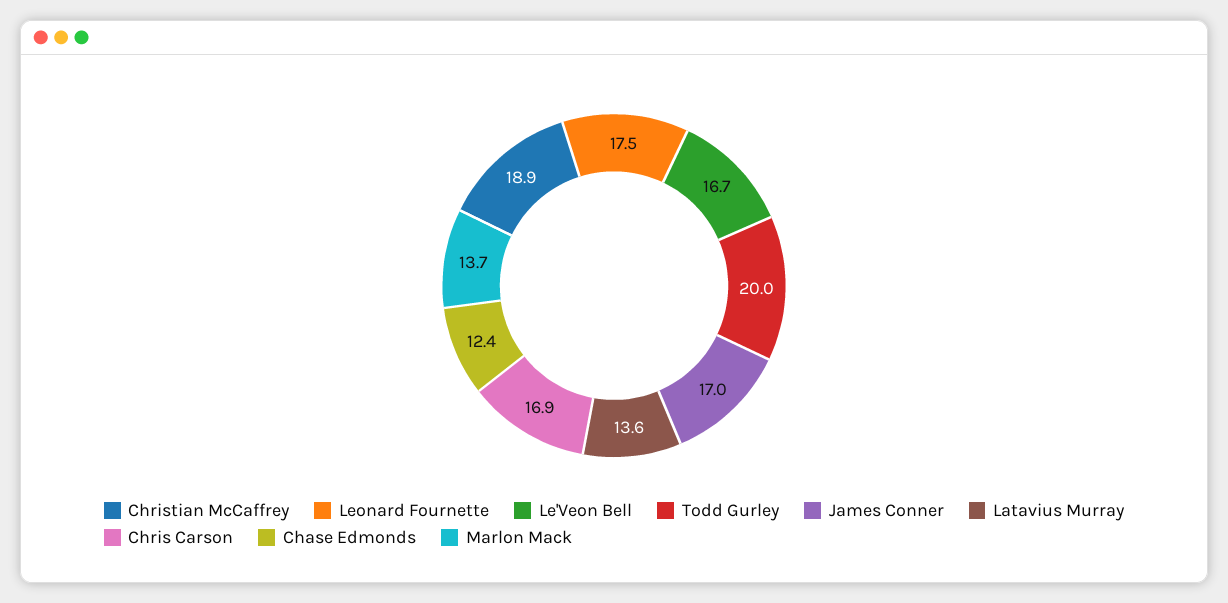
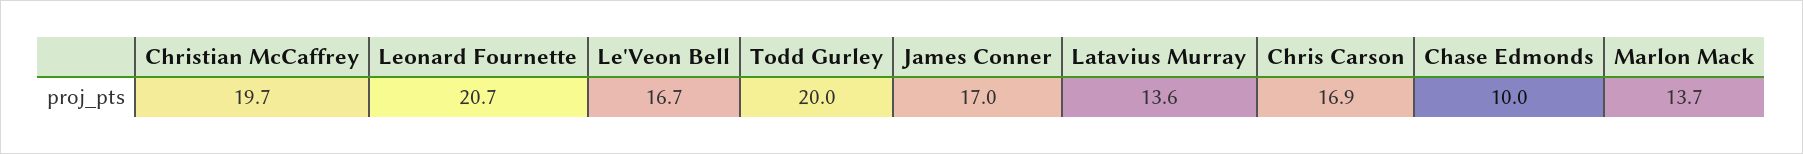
Christian McCaffrey: 18.9 -> 19.7
Leonard Fournette: 17.5 -> 20.7
Chase Edmonds: 12.4 -> 10

